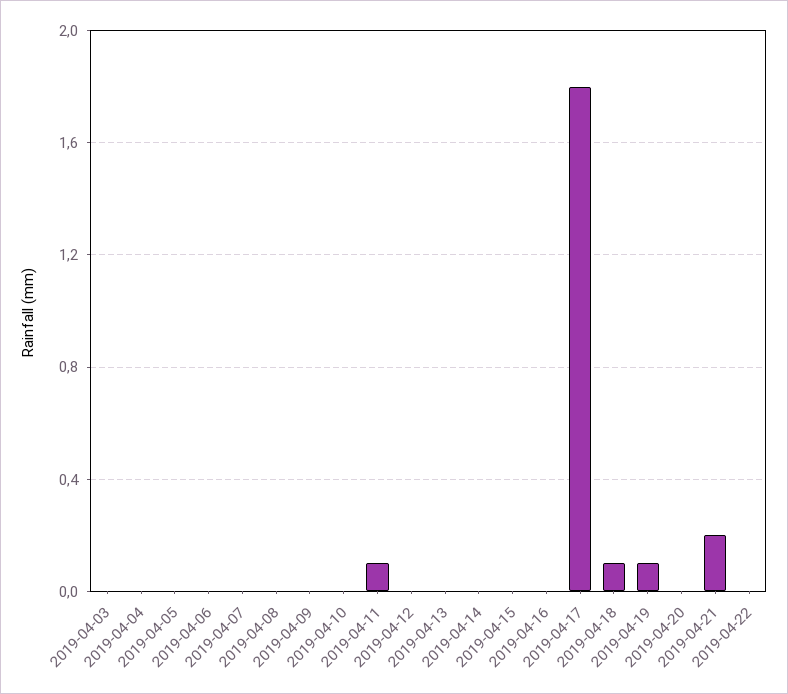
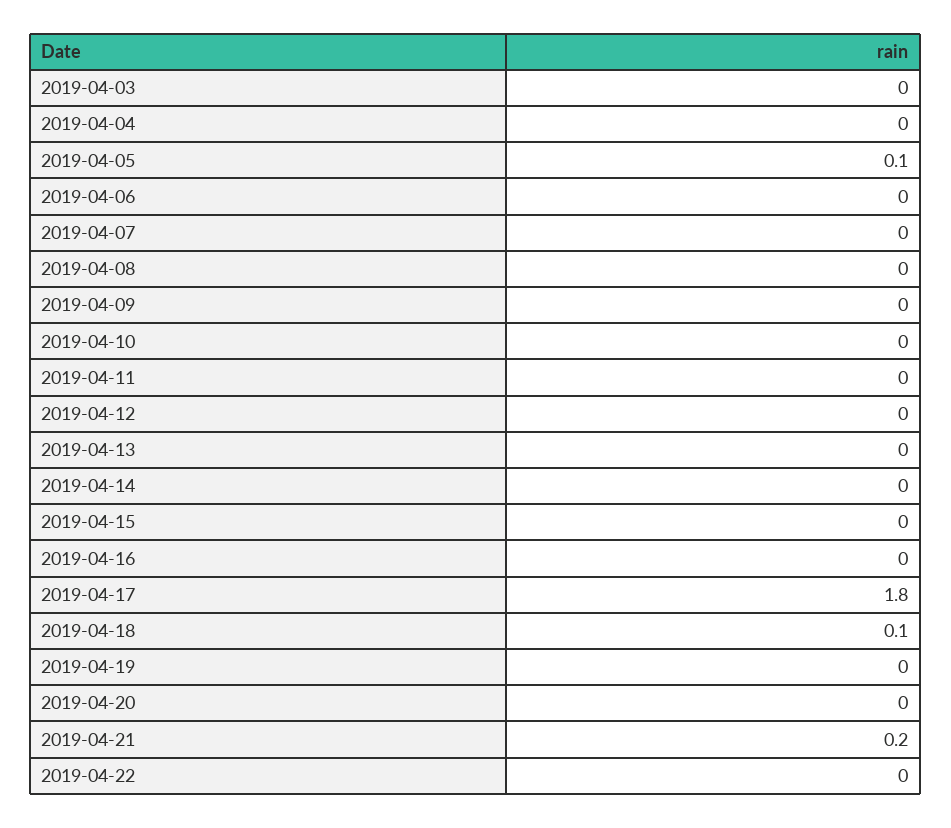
2019-04-05: 0 -> 0.1
2019-04-11: 0.1 -> 0
2019-04-19: 0.1 -> 0

